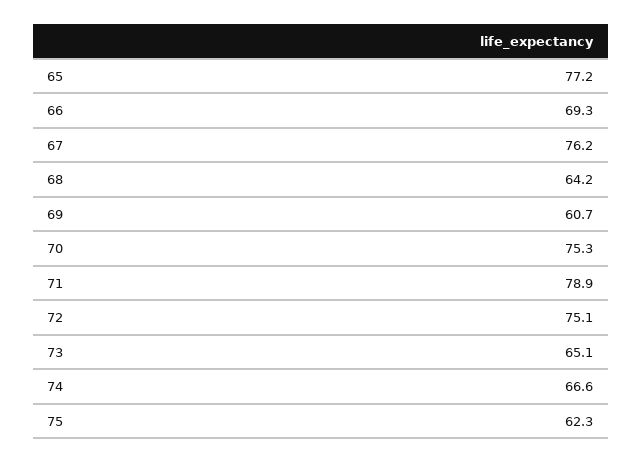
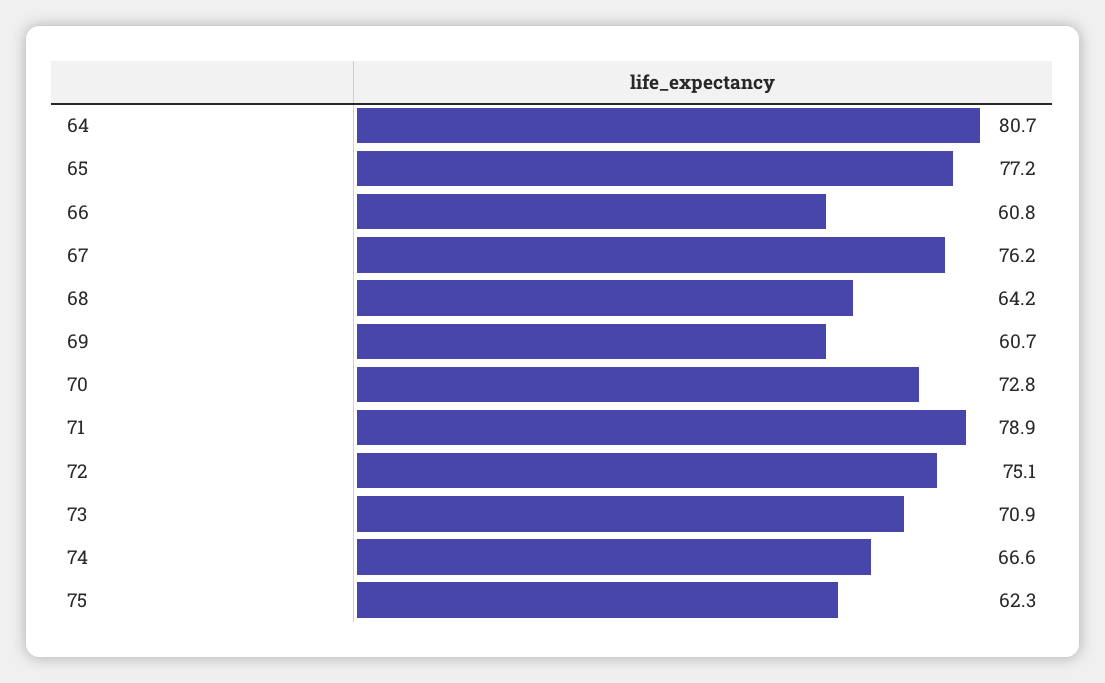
66: 69.3 -> 60.8
70: 75.3 -> 72.8
73: 65.1 -> 70.9
64: none -> 80.7

